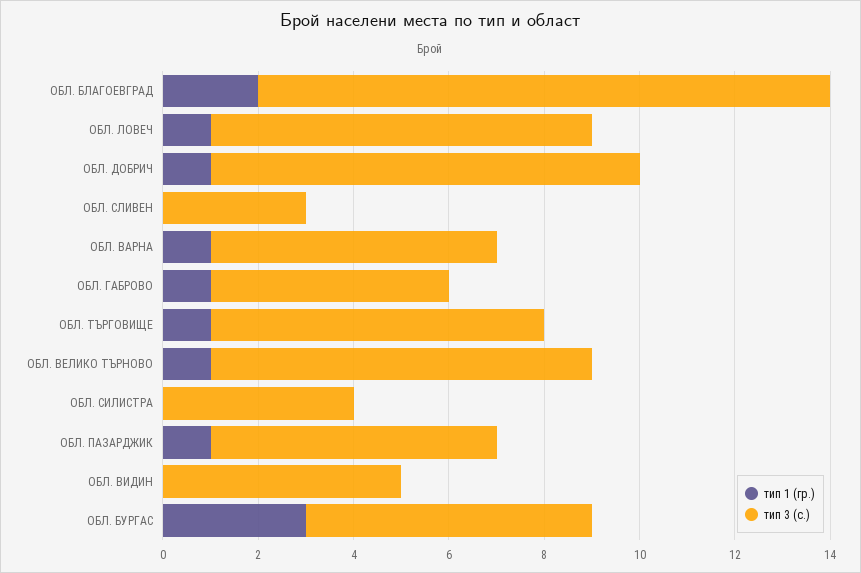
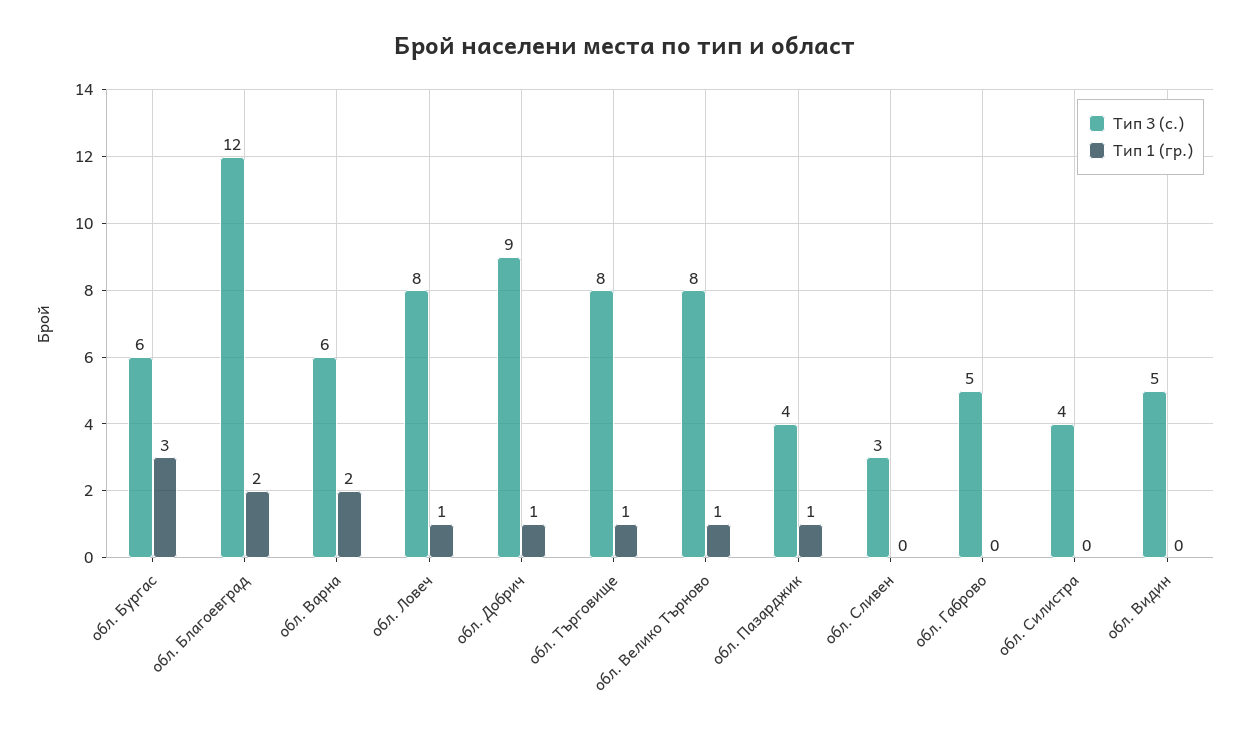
тип 1 (гр.), ОБЛ. ВАРНА: 1 -> 2
тип 1 (гр.), ОБЛ. ГАБРОВО: 1 -> 0
тип 3 (с.), ОБЛ. ТЪРГОВИЩЕ: 7 -> 8
тип 3 (с.), ОБЛ. ПАЗАРДЖИК: 6 -> 4

